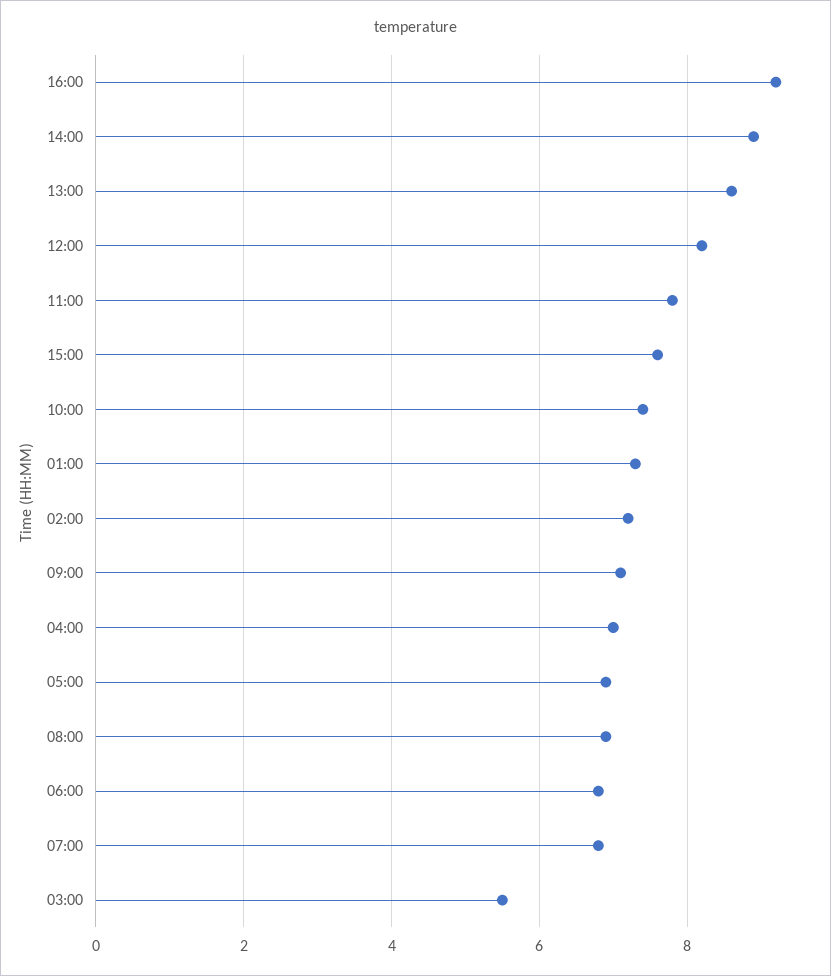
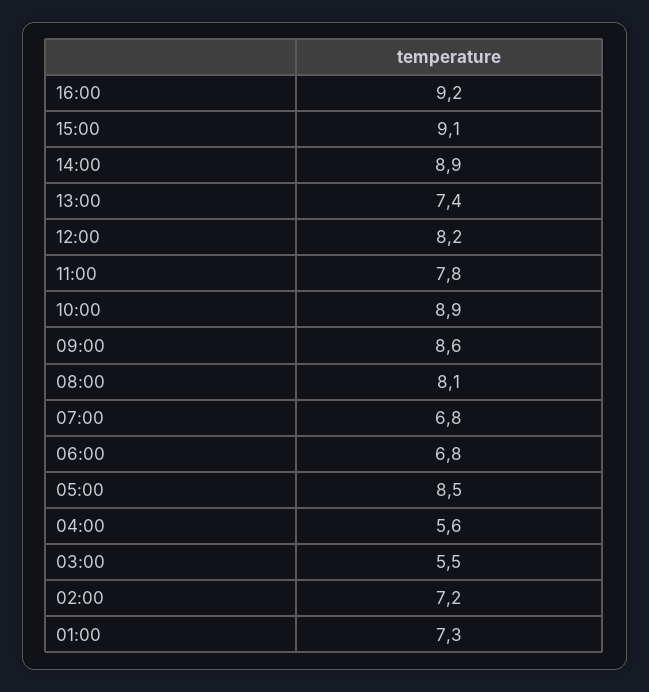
13:00: 8.5 -> 7.4
15:00: 7.5 -> 9.1
10:00: 7.5 -> 8.9
09:00: 7 -> 8.6
04:00: 7 -> 5.6
05:00: 7 -> 8.5
08:00: 7 -> 8.1

